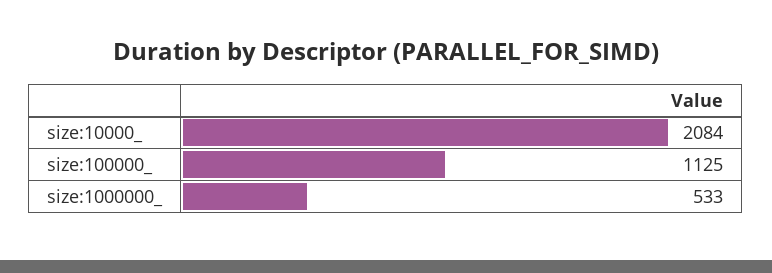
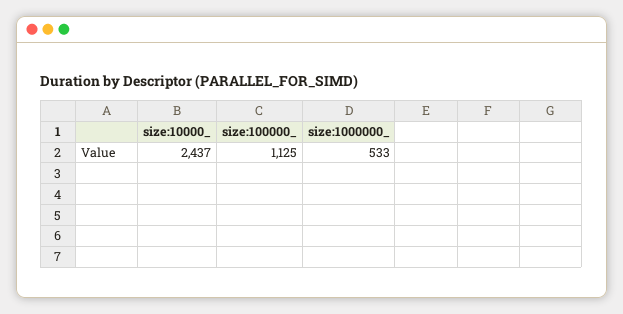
size:10000_: 2084 -> 2437

